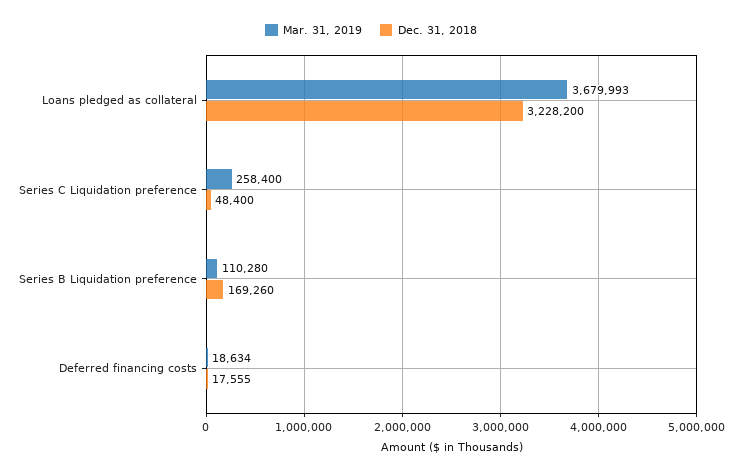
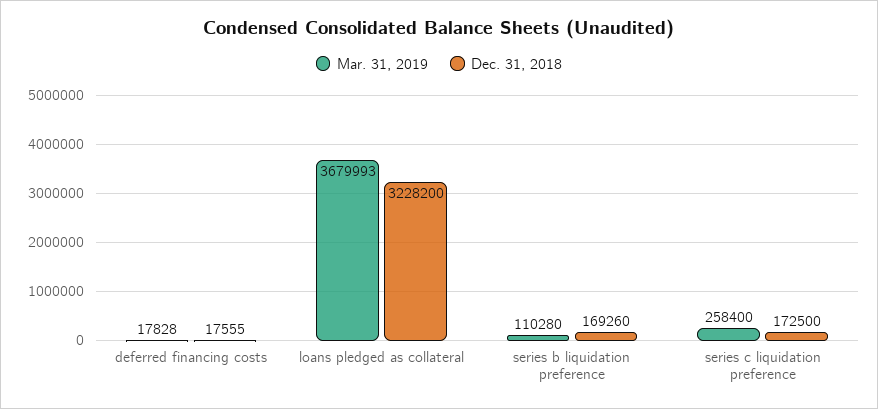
Dec. 31, 2018, Series C Liquidation preference: 48400 -> 172500
Mar. 31, 2019, Deferred financing costs: 18634 -> 17828

